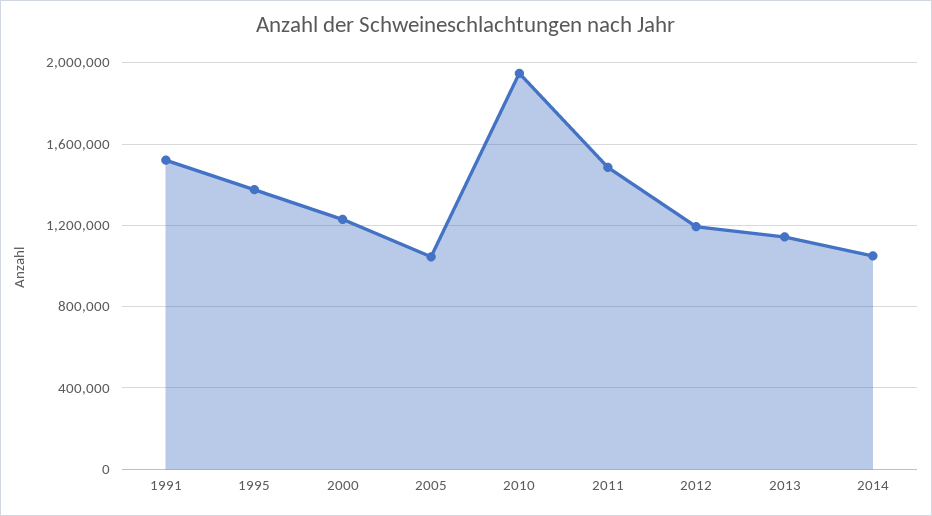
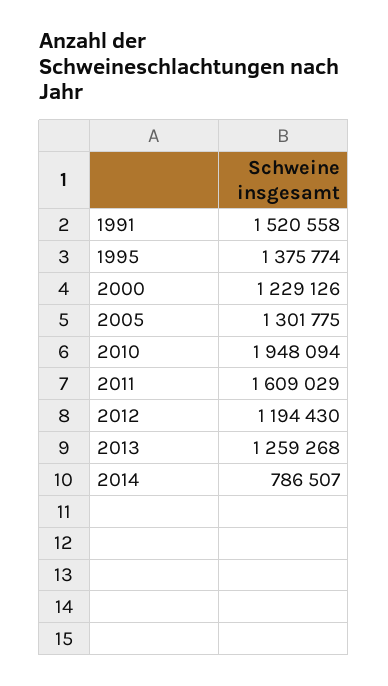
2005: 1050000 -> 1301775
2011: 1500000 -> 1609029
2013: 1150000 -> 1259268
2014: 1050000 -> 786507

